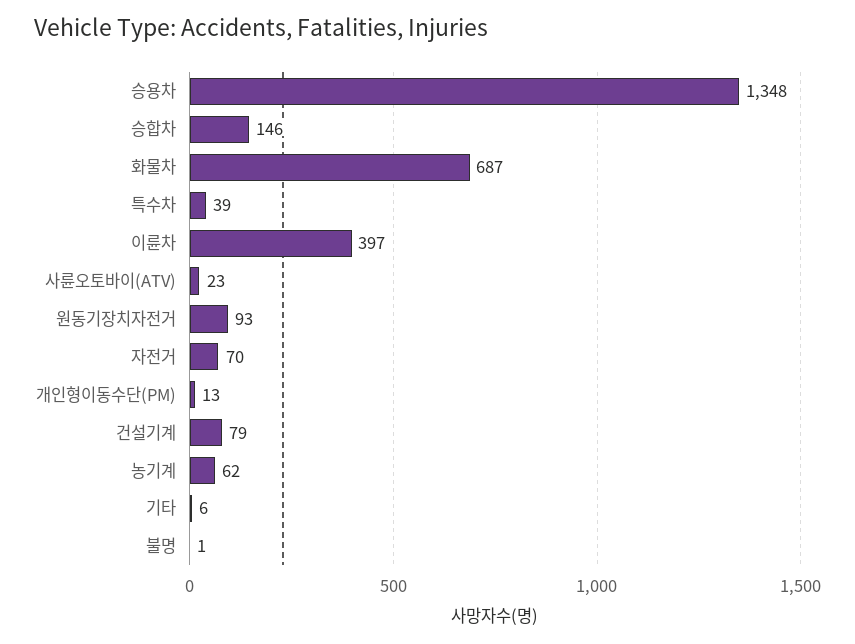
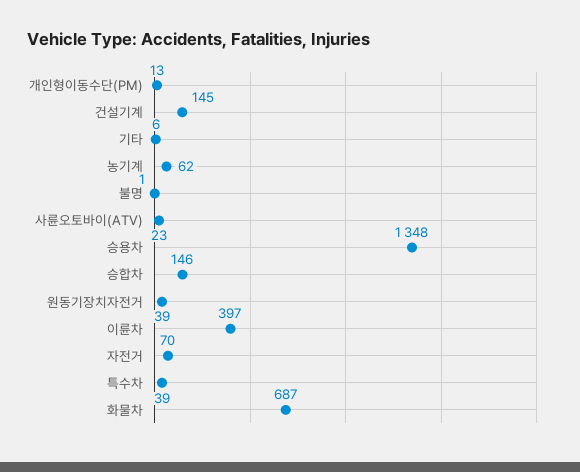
원동기장치자전거: 93 -> 39
건설기계: 79 -> 145

